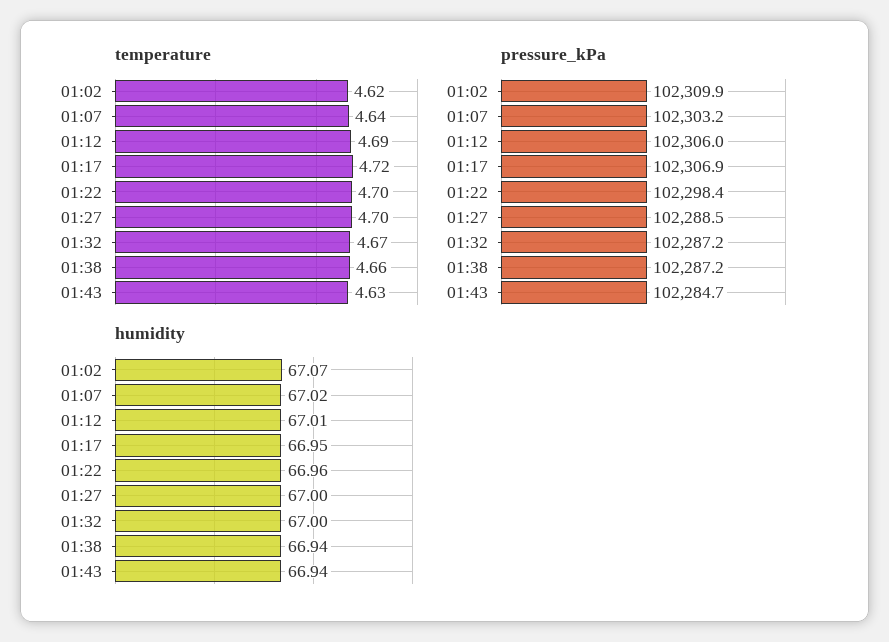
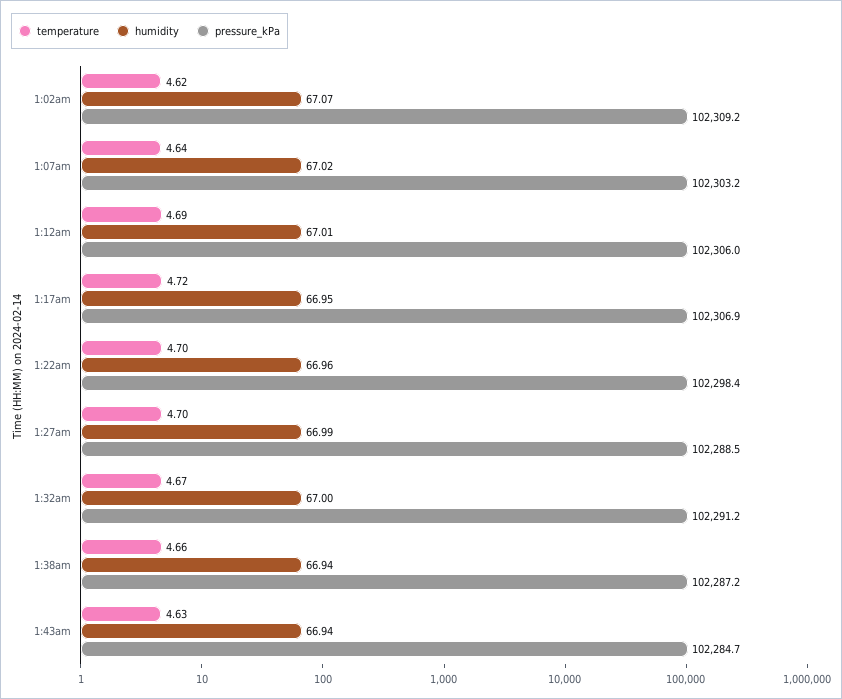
pressure_kPa, 01:02: 102309.9 -> 102309.2
pressure_kPa, 01:32: 102287.2 -> 102291.2
humidity, 01:27: 67 -> 66.99

